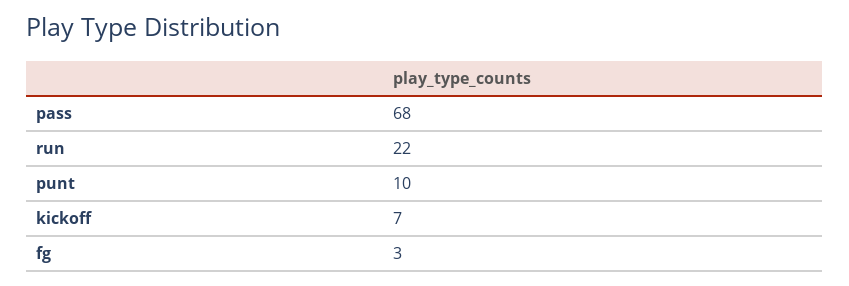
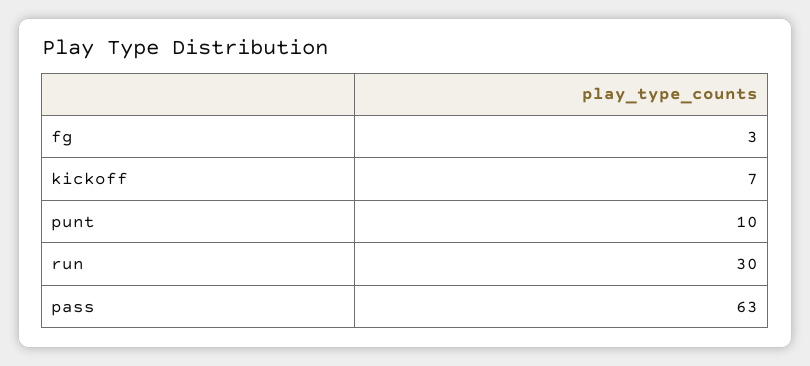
pass: 68 -> 63
run: 22 -> 30

